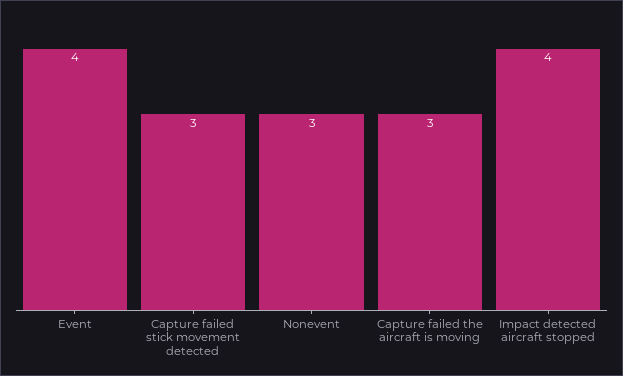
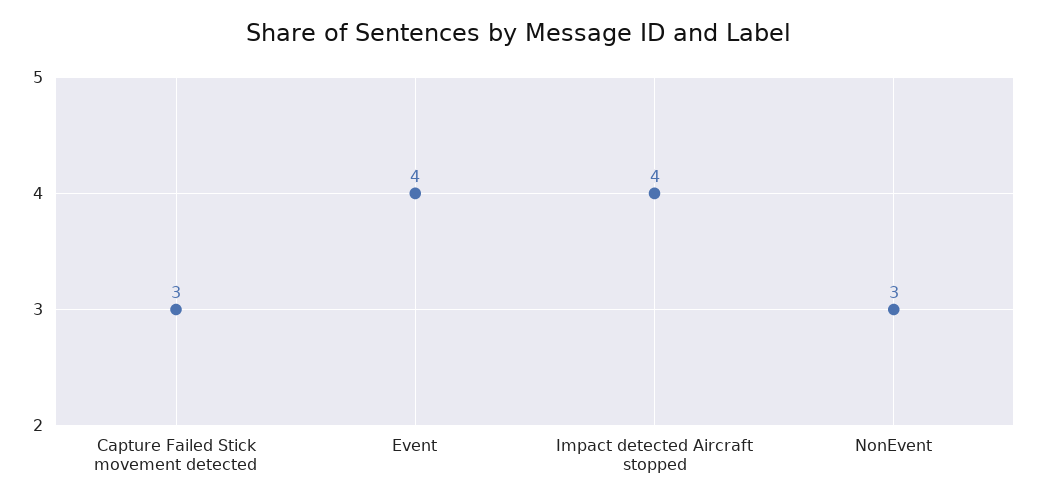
Capture failed the aircraft is moving: 3 -> none

